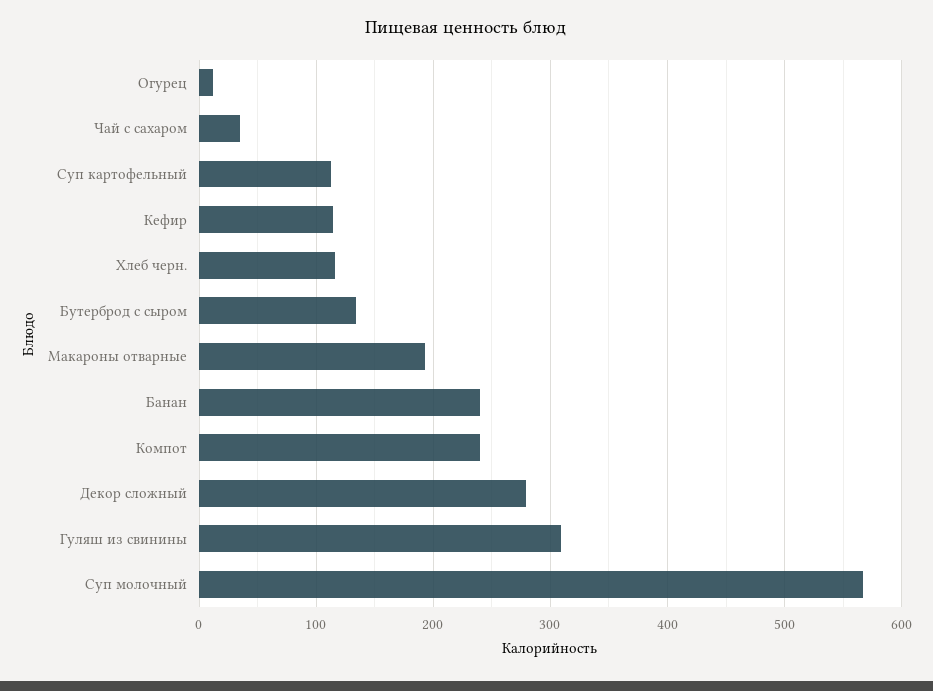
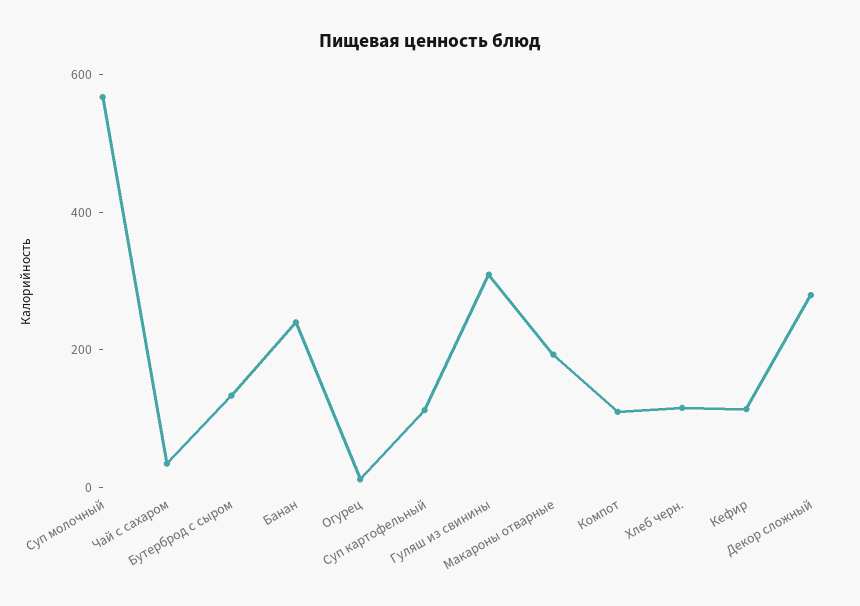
Компот: 240 -> 100

